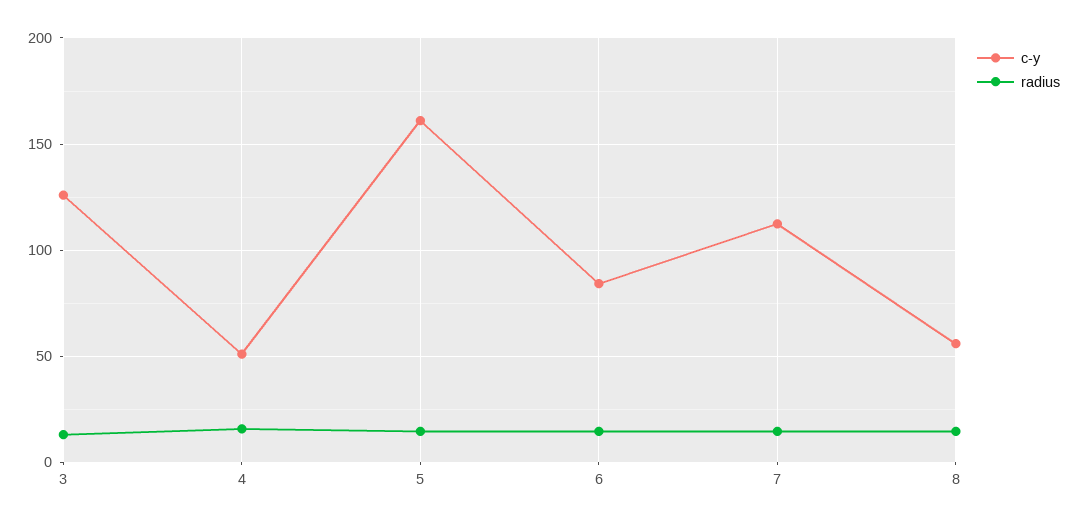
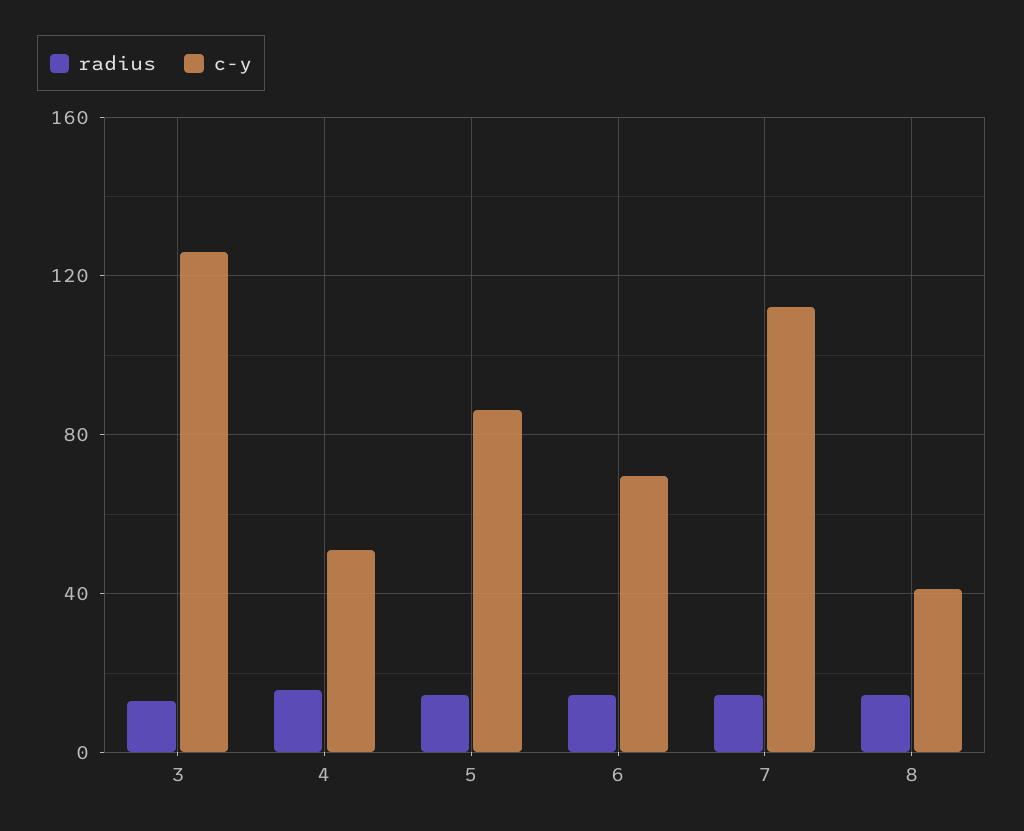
c-y, 5: 160 -> 85
c-y, 6: 85 -> 70
c-y, 8: 55 -> 40

